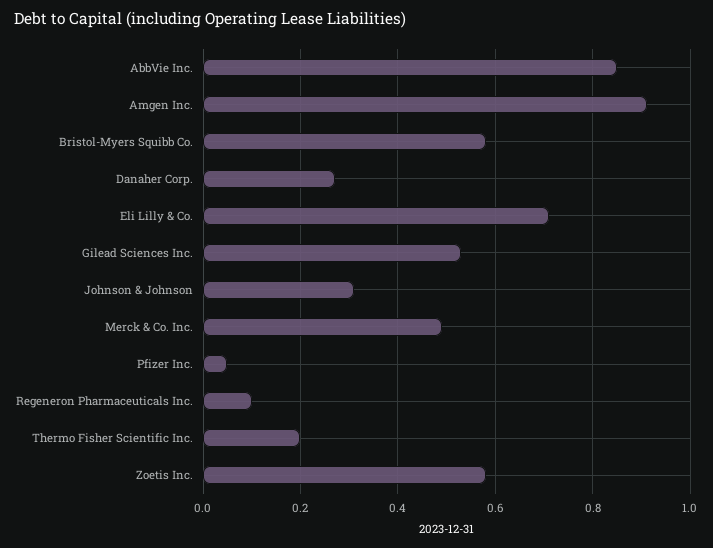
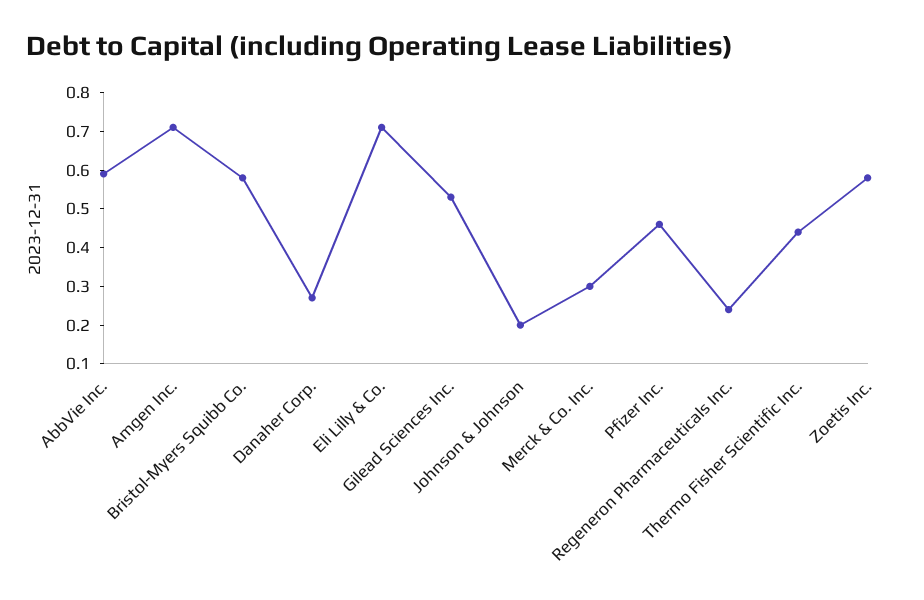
AbbVie Inc.: 0.85 -> 0.6
Amgen Inc.: 0.9 -> 0.7
Johnson & Johnson: 0.3 -> 0.2
Merck & Co. Inc.: 0.5 -> 0.3
Pfizer Inc.: 0.05 -> 0.45
Regeneron Pharmaceuticals Inc.: 0.1 -> 0.25
Thermo Fisher Scientific Inc.: 0.2 -> 0.45

